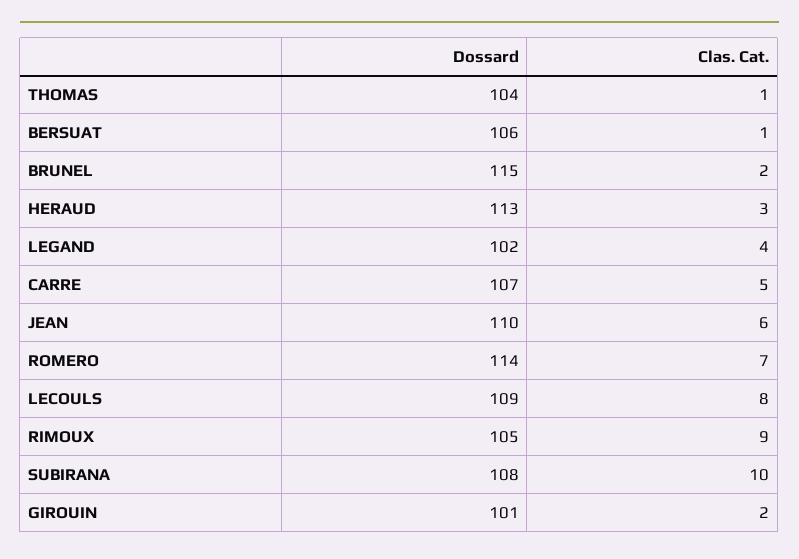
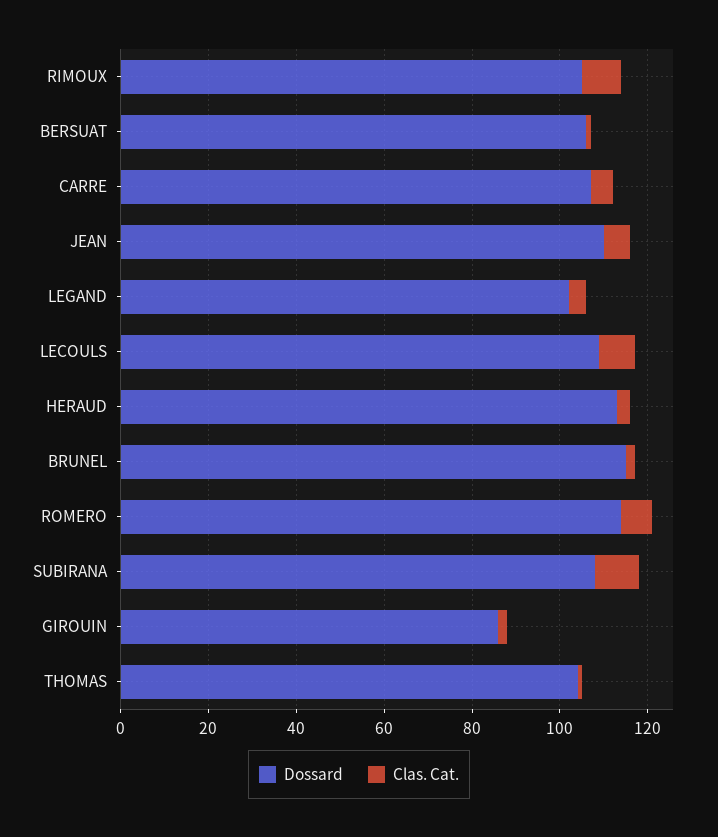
Dossard, GIROUIN: 101 -> 85

